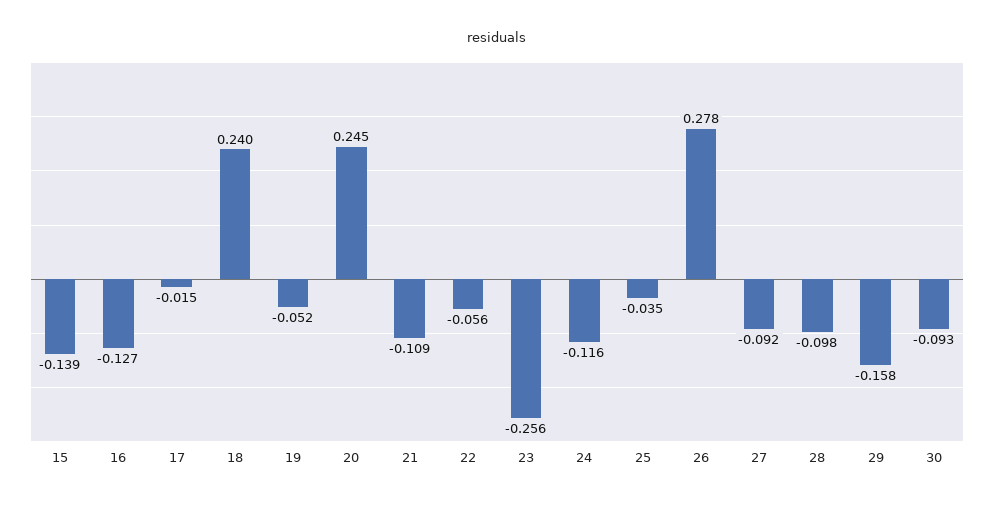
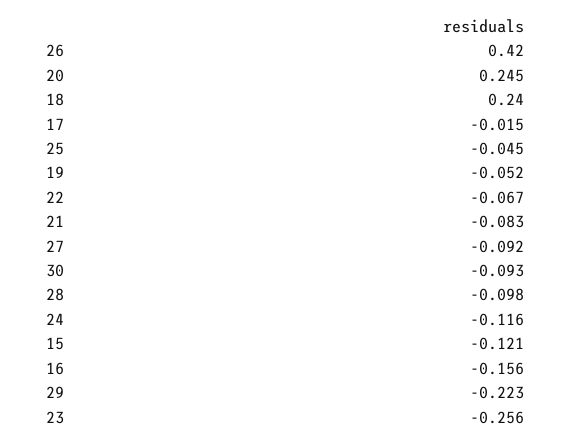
15: -0.139 -> -0.121
16: -0.127 -> -0.156
21: -0.109 -> -0.083
22: -0.056 -> -0.067
25: -0.035 -> -0.045
26: 0.278 -> 0.42
29: -0.158 -> -0.223

